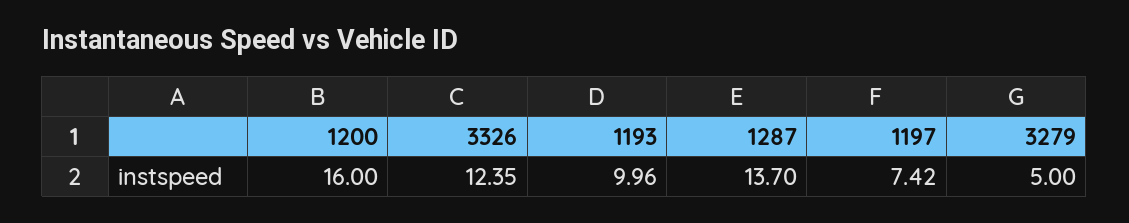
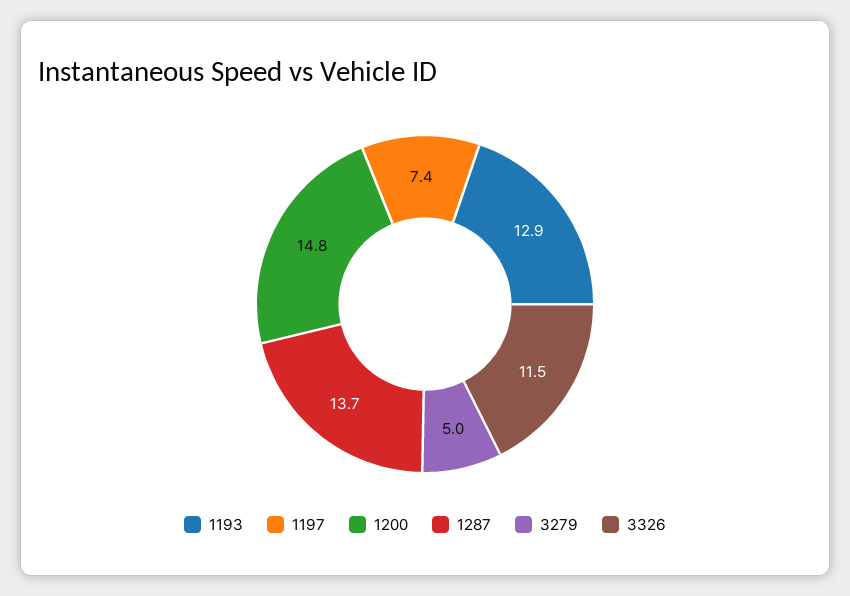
1200: 16 -> 14.8
3326: 12.35 -> 11.5
1193: 9.96 -> 12.9

